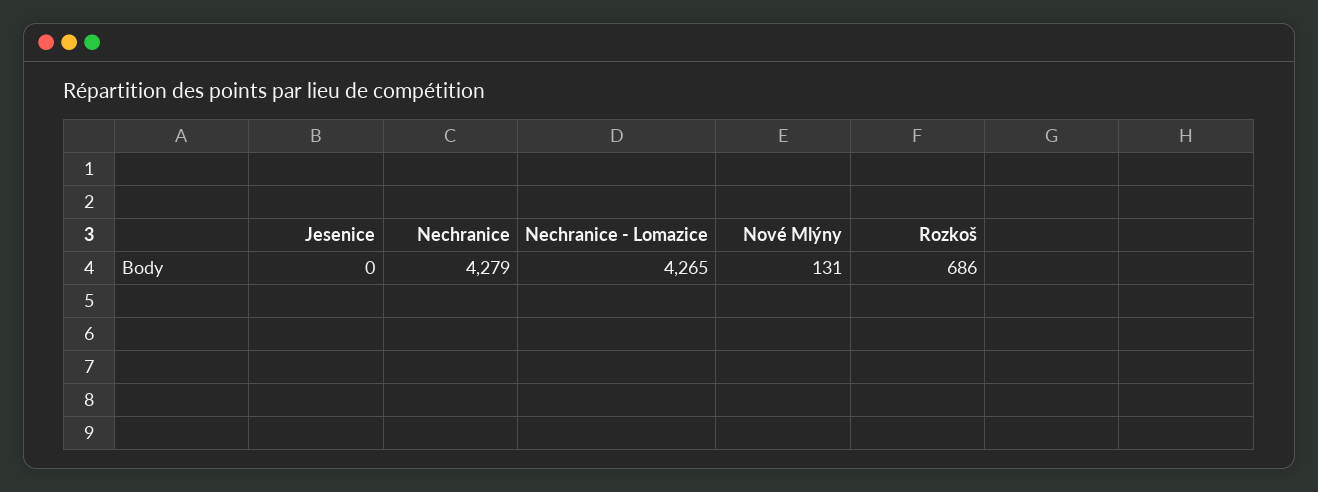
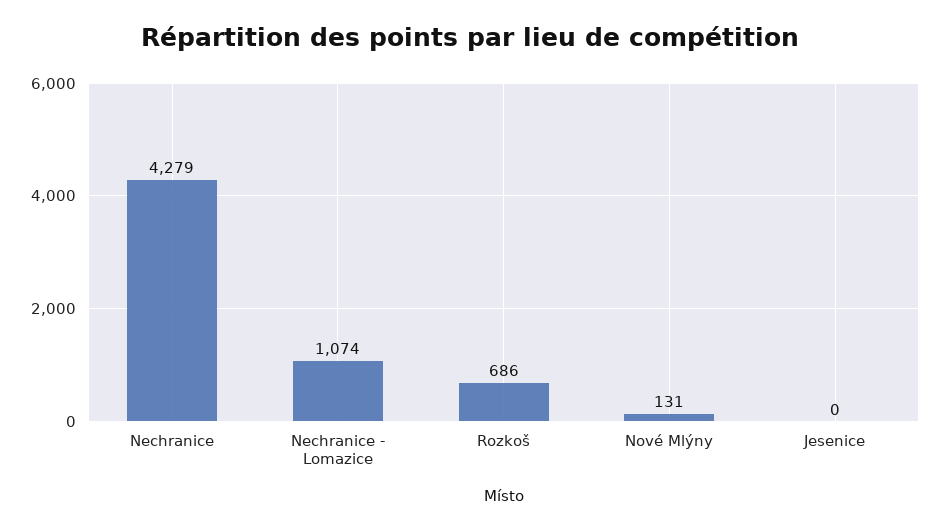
Nechranice - Lomazice: 4265 -> 1074

